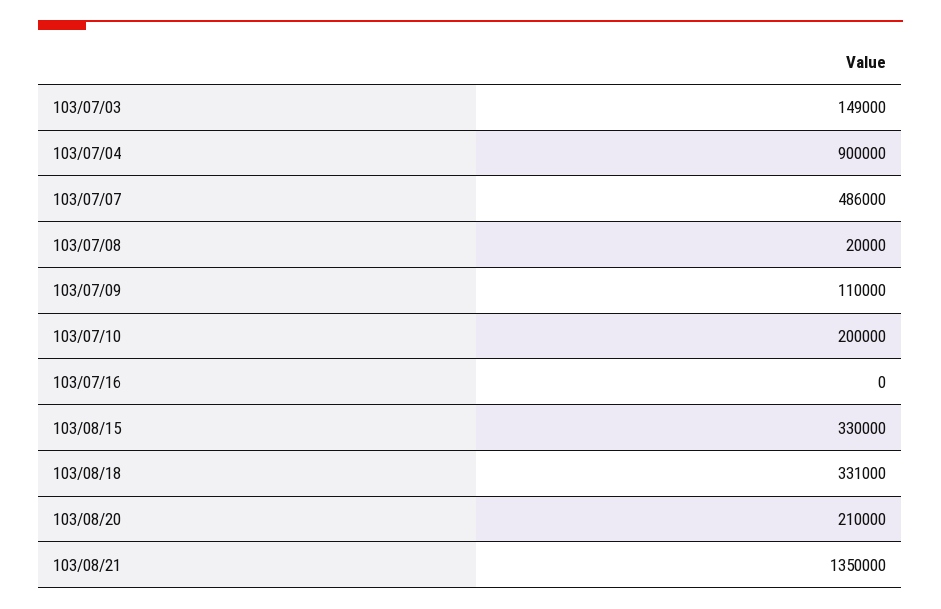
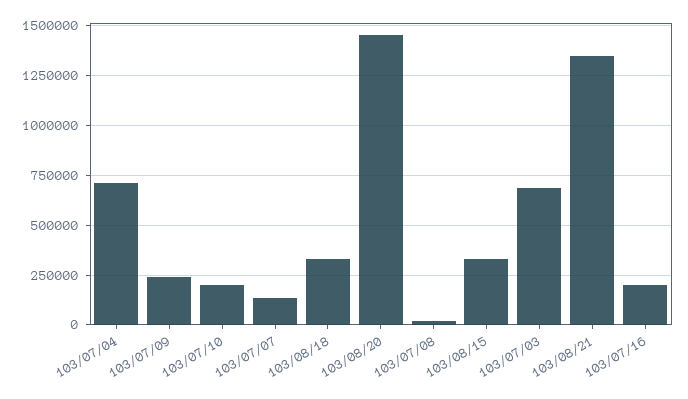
103/07/03: 149000 -> 700000
103/07/04: 900000 -> 700000
103/07/07: 486000 -> 150000
103/07/09: 110000 -> 250000
103/07/16: 0 -> 200000
103/08/20: 210000 -> 1450000

